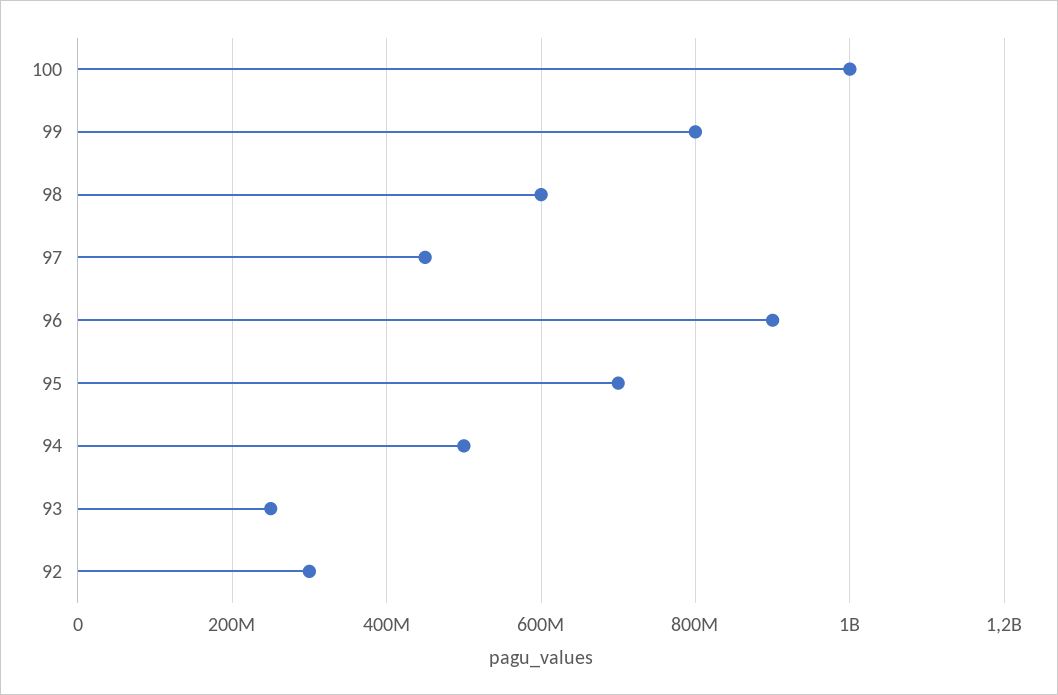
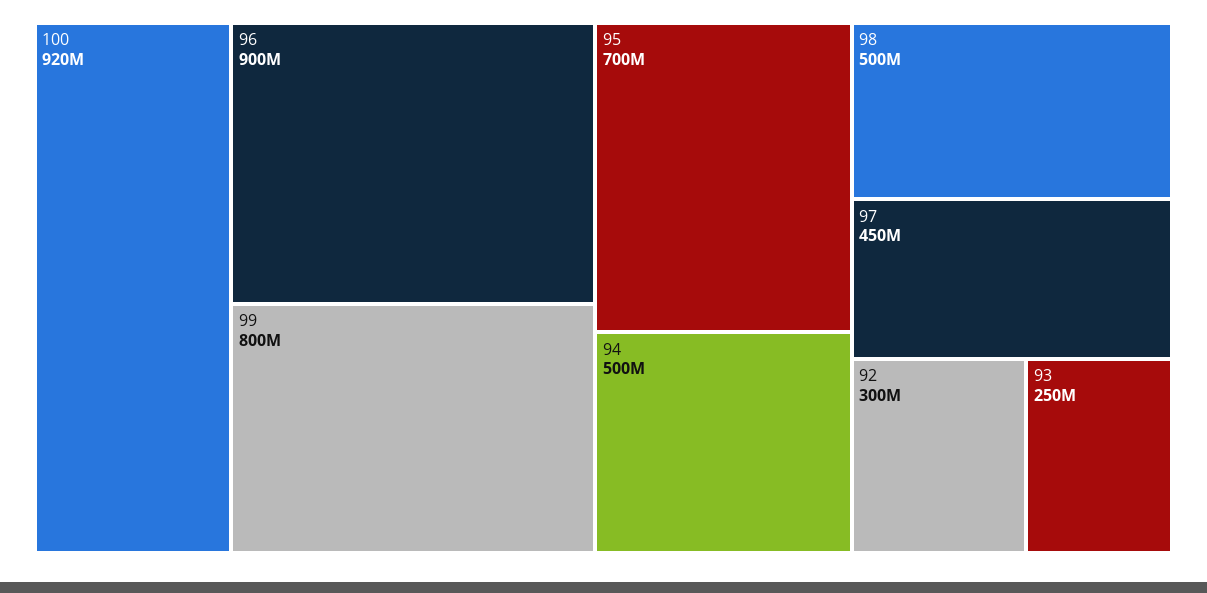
100: 1000000000 -> 920000000
98: 600000000 -> 500000000

